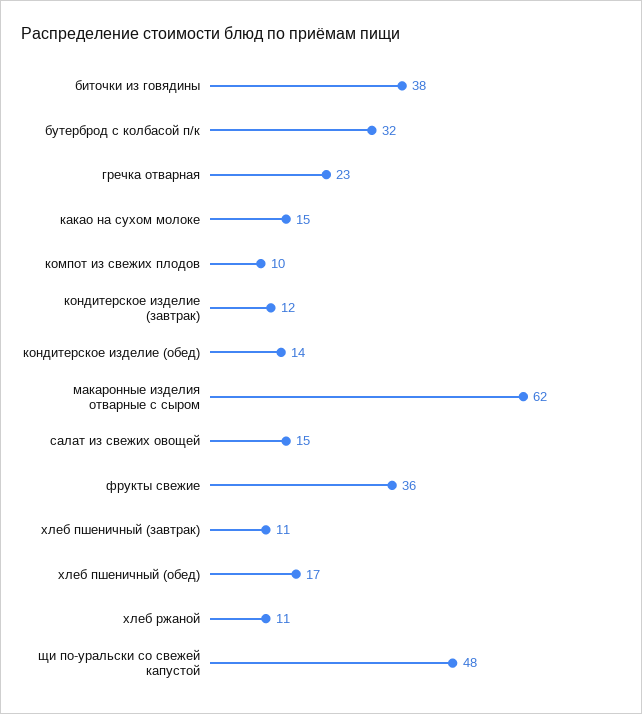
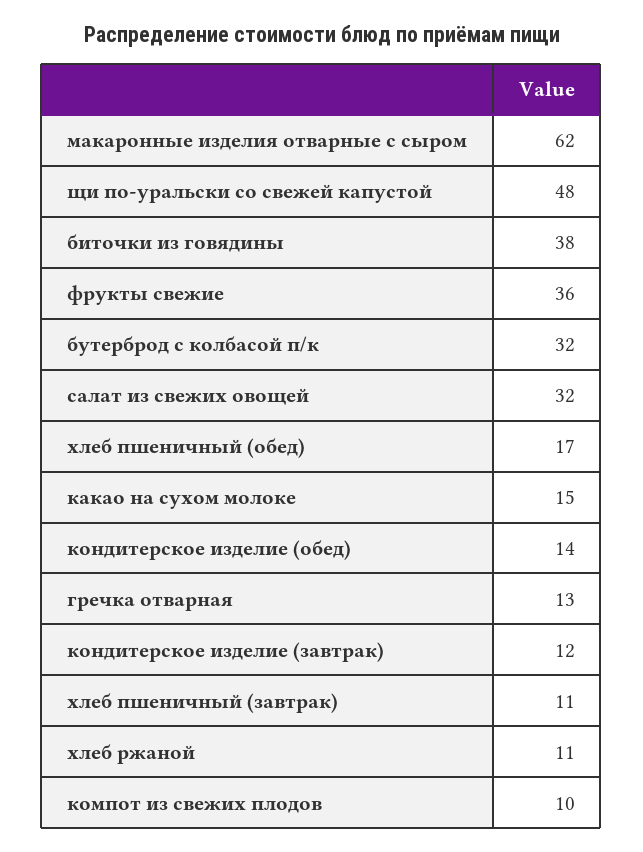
гречка отварная: 23 -> 13
салат из свежих овощей: 15 -> 32

